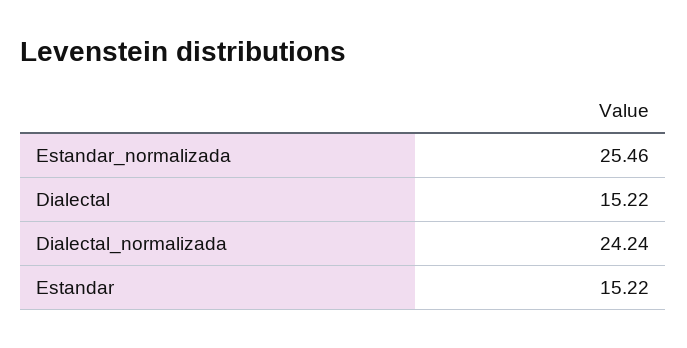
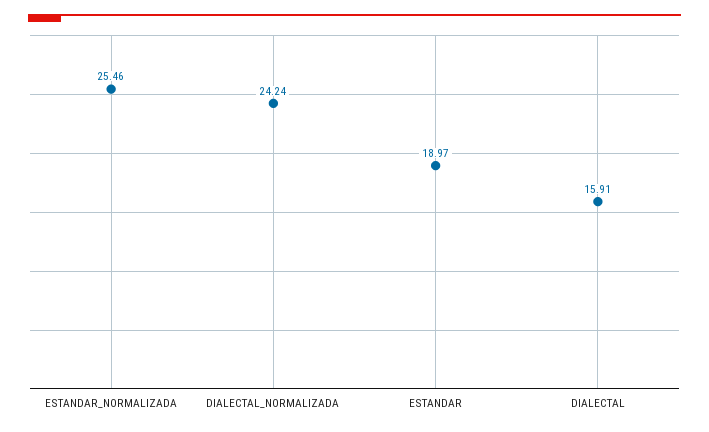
Dialectal: 15.22 -> 15.91
Estandar: 15.22 -> 18.97

